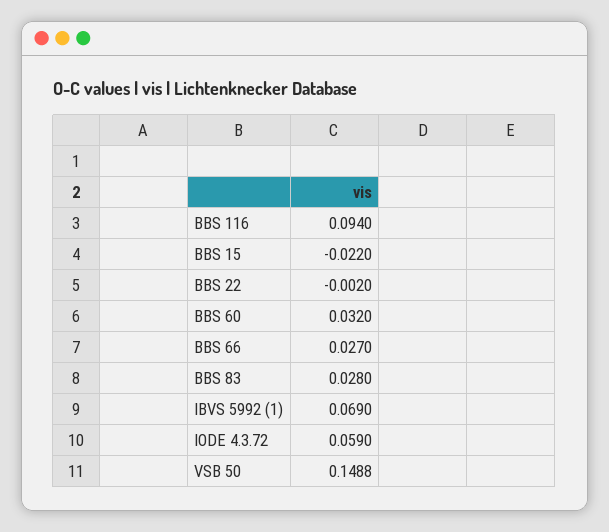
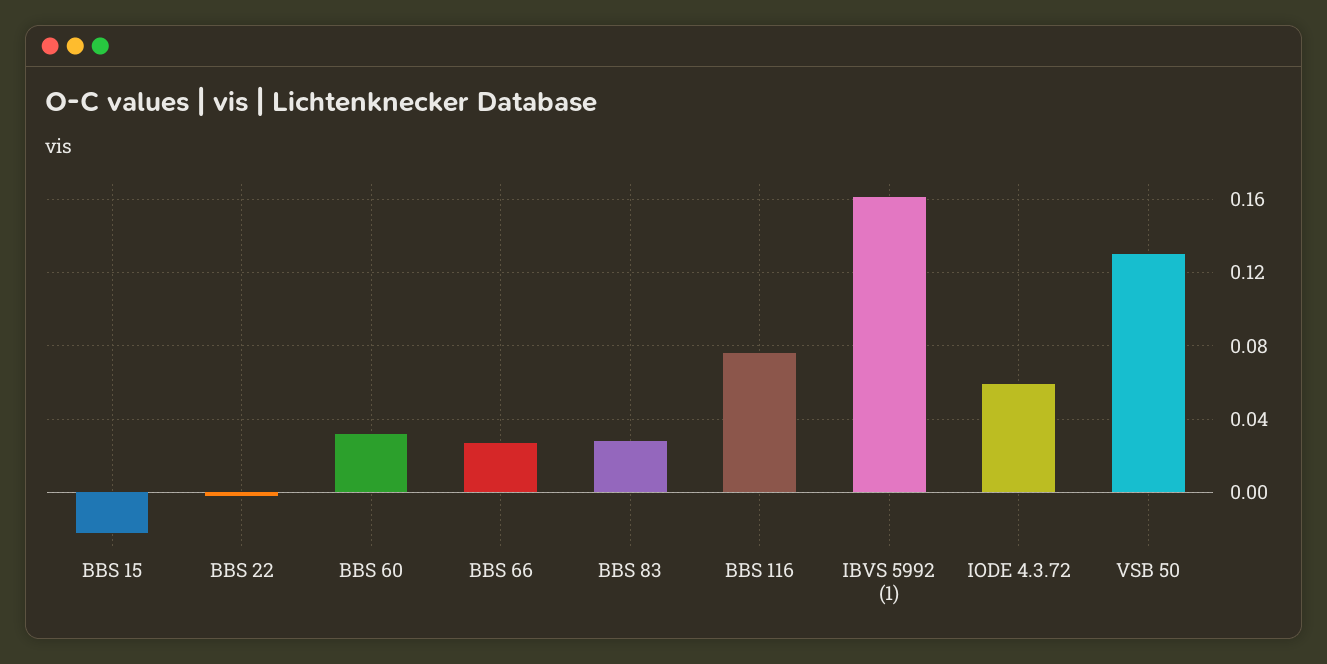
BBS 116: 0.094 -> 0.075
IBVS 5992 (1): 0.069 -> 0.16
VSB 50: 0.1488 -> 0.13

